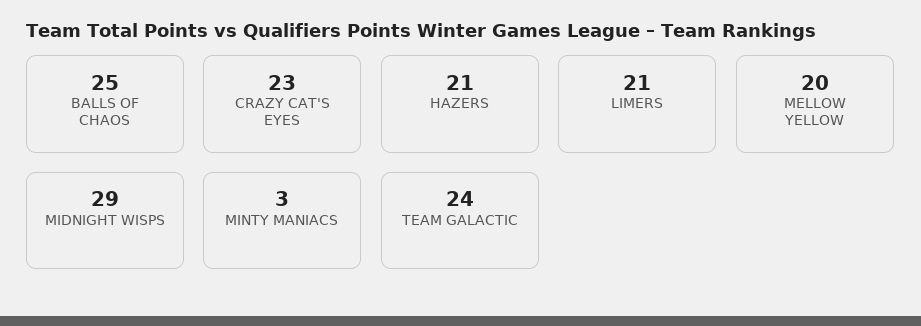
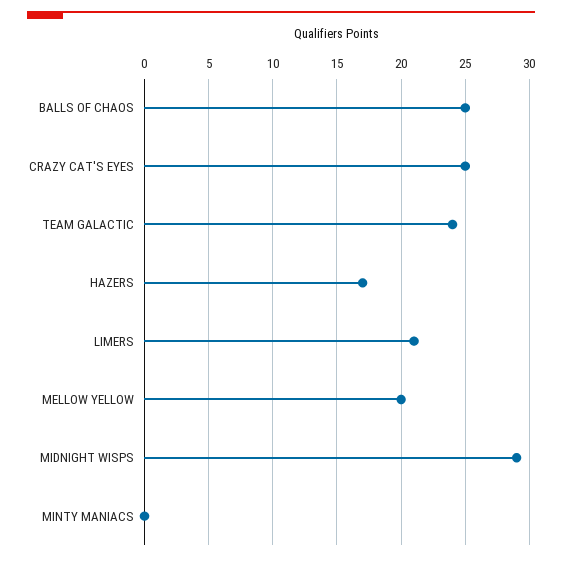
CRAZY CAT'S EYES: 23 -> 25
HAZERS: 21 -> 17
MINTY MANIACS: 3 -> 0

